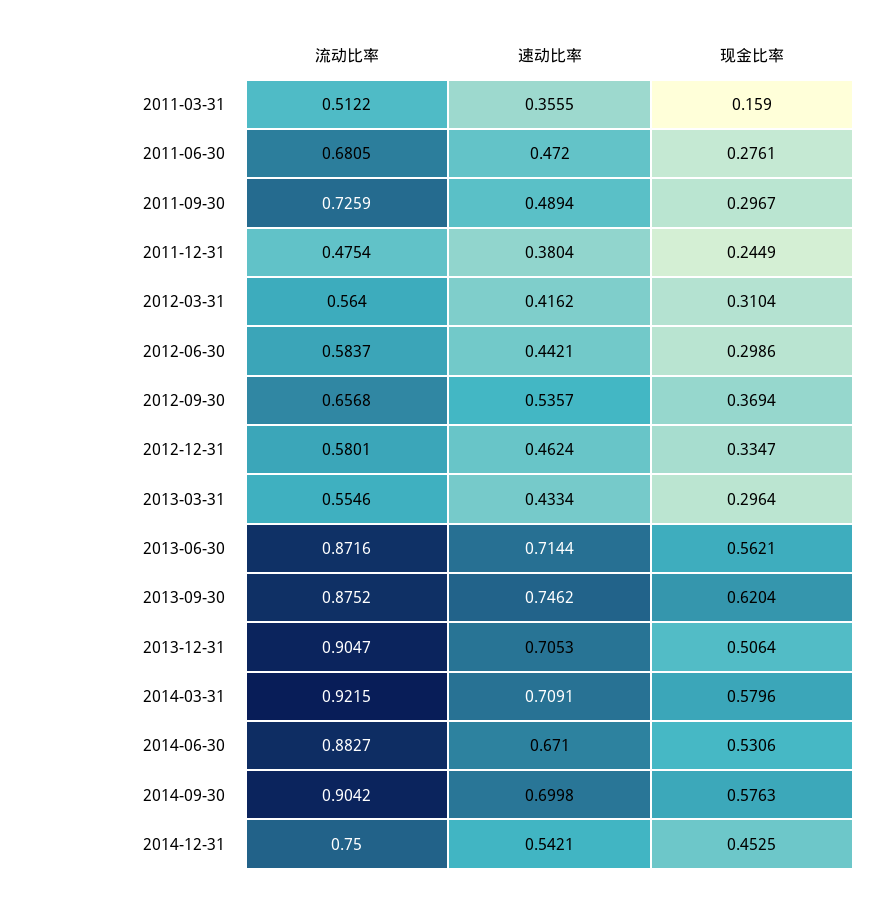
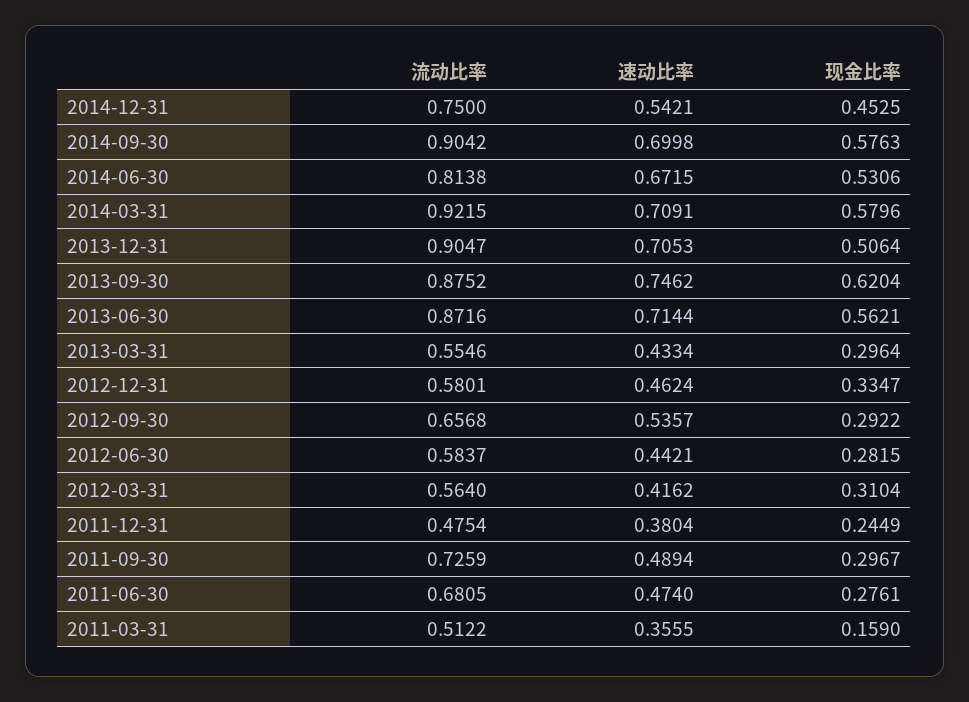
速动比率, 2011-06-30: 0.472 -> 0.474
现金比率, 2012-06-30: 0.2986 -> 0.2815
现金比率, 2012-09-30: 0.3694 -> 0.2922
流动比率, 2014-06-30: 0.8827 -> 0.8138
速动比率, 2014-06-30: 0.671 -> 0.6715

